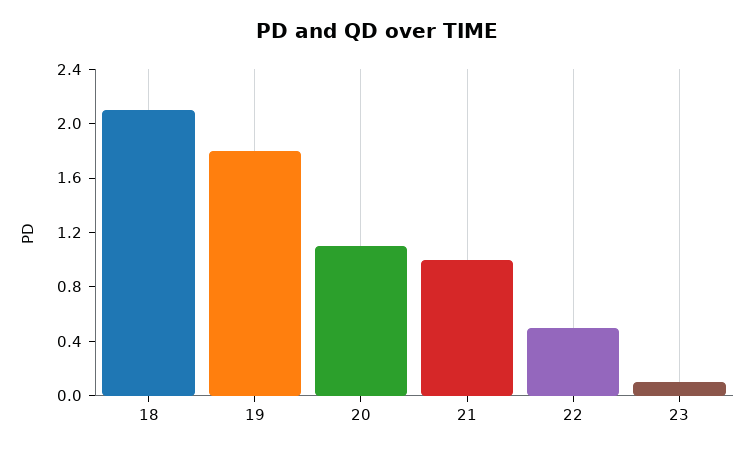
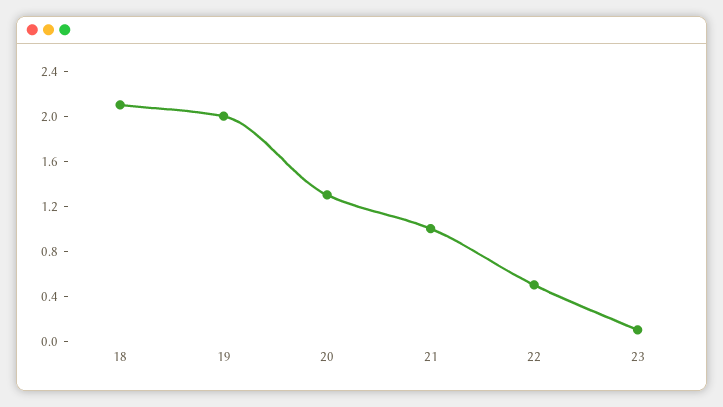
19: 1.8 -> 2
20: 1.1 -> 1.3

